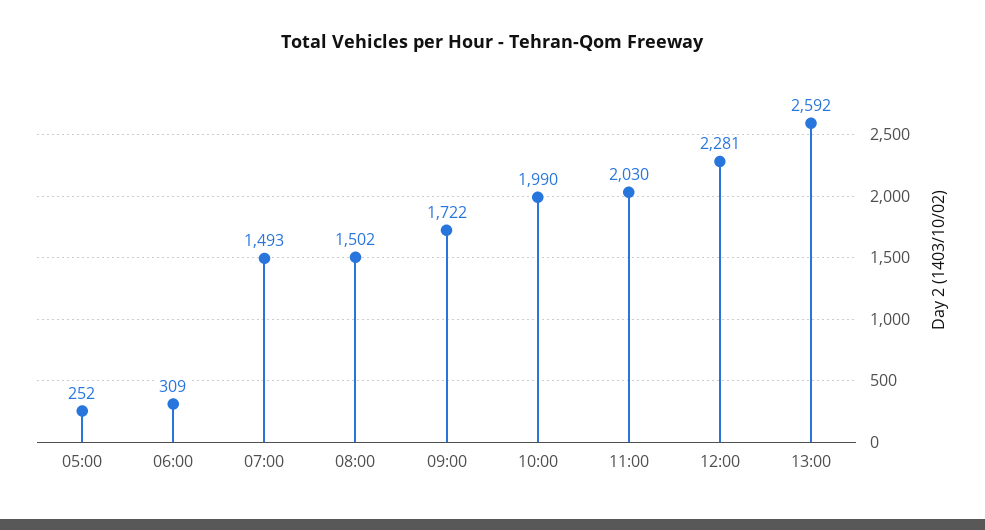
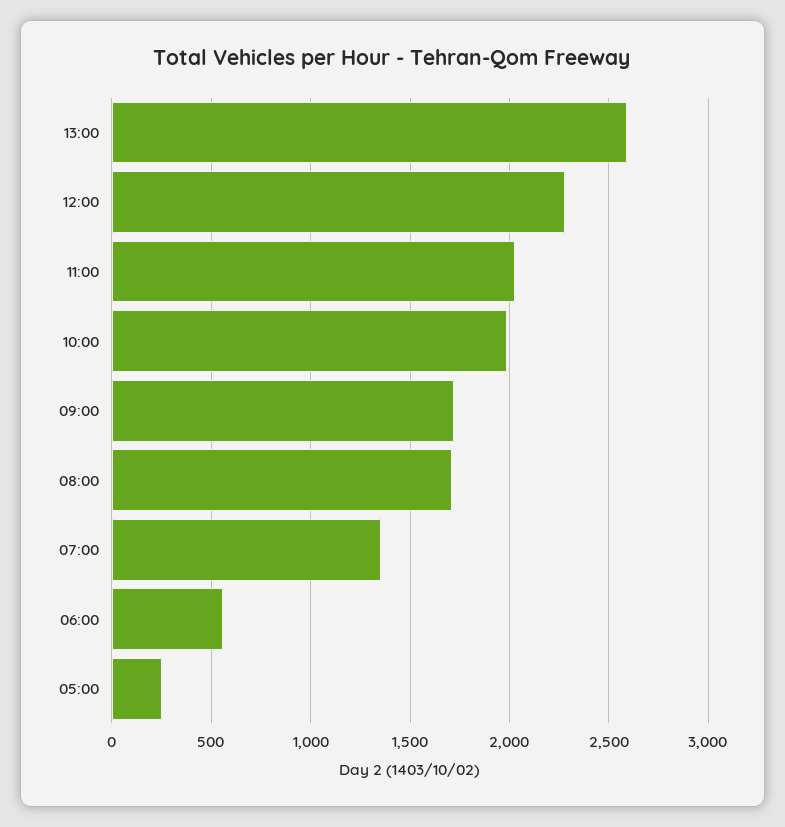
06:00: 309 -> 550
07:00: 1493 -> 1350
08:00: 1502 -> 1700

